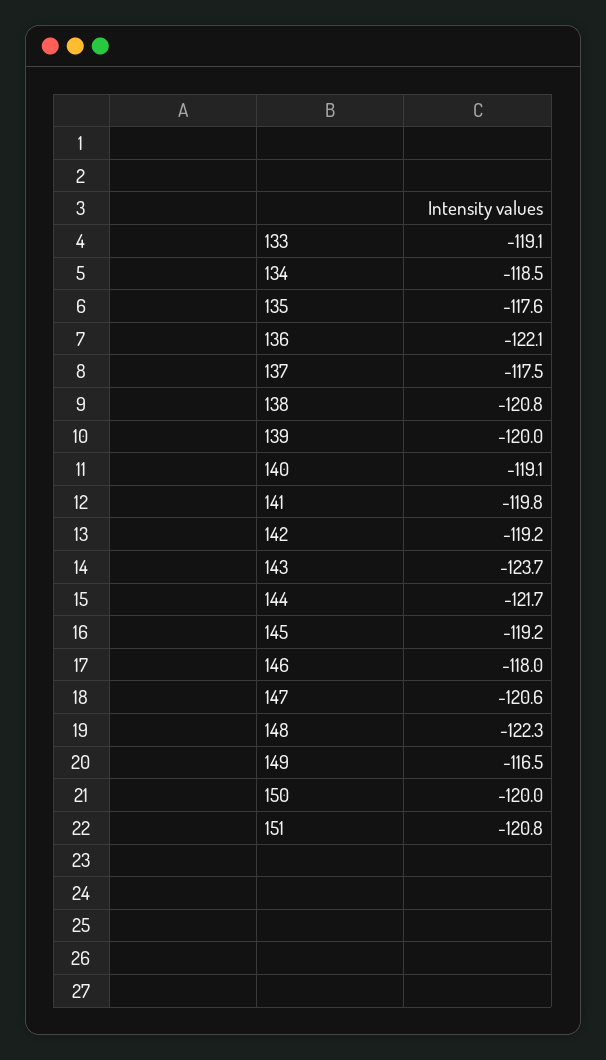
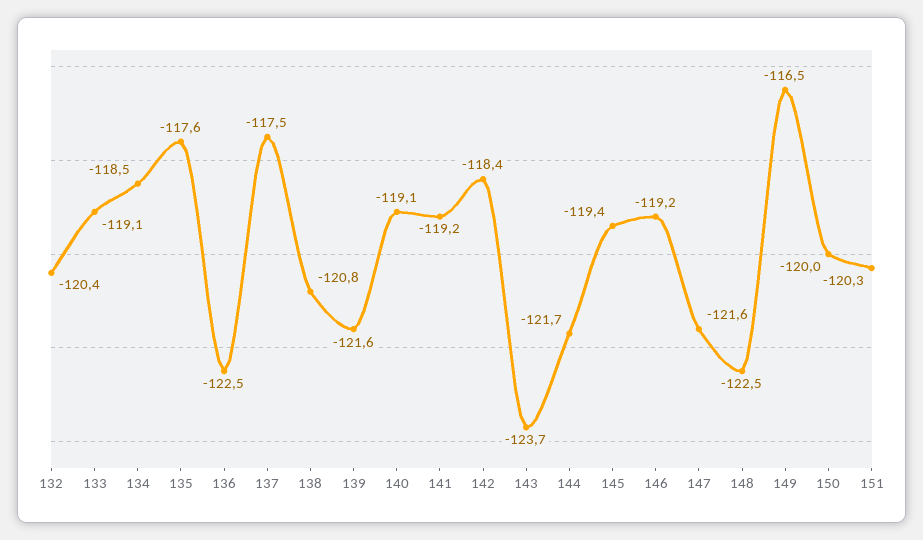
136: -122.1 -> -122.5
139: -120 -> -121.6
141: -119.8 -> -119.2
142: -119.2 -> -118.4
145: -119.2 -> -119.4
146: -118 -> -119.2
147: -120.6 -> -121.6
148: -122.3 -> -122.5
151: -120.8 -> -120.3
132: none -> -120.4

